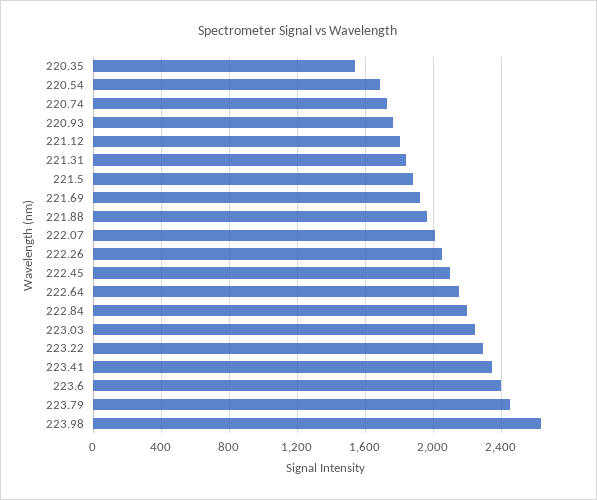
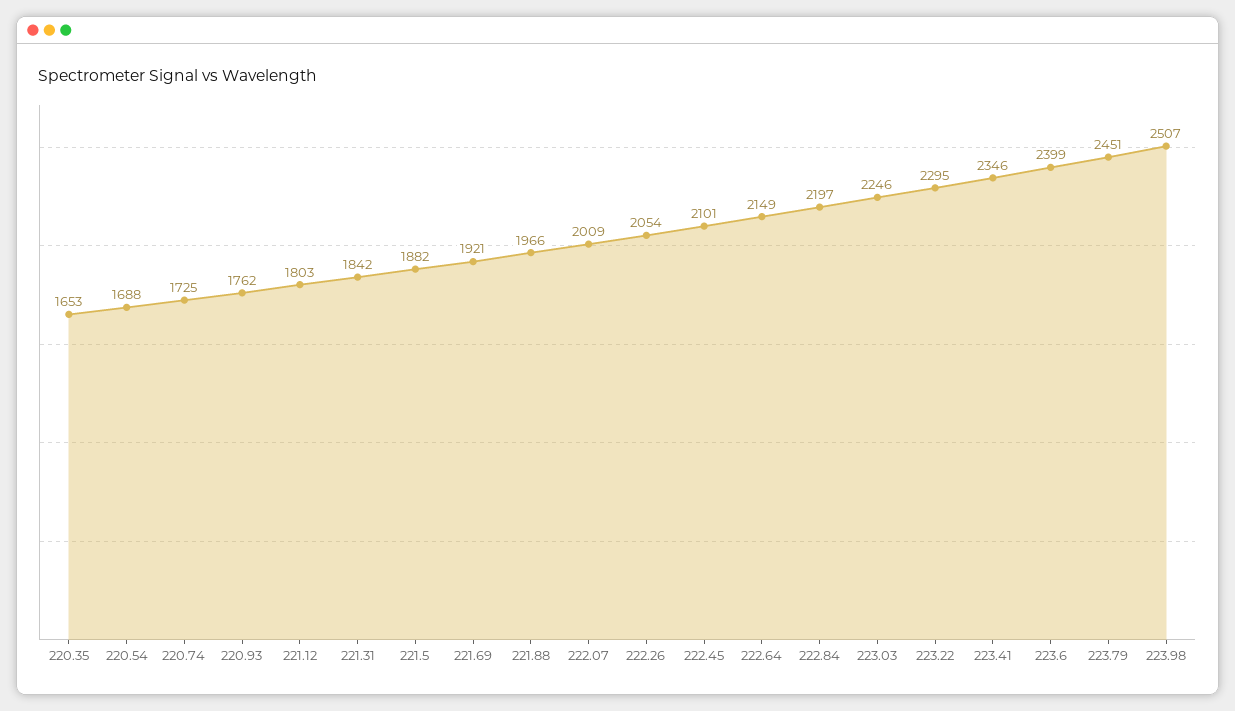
220.35: 1550 -> 1653
223.98: 2650 -> 2507

